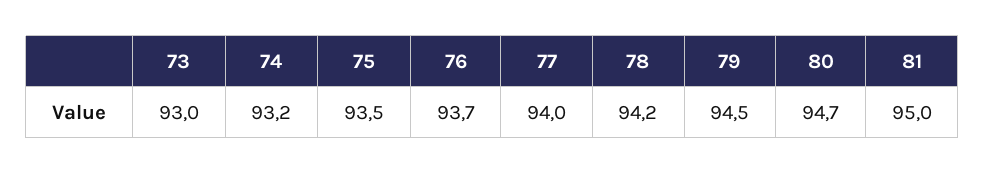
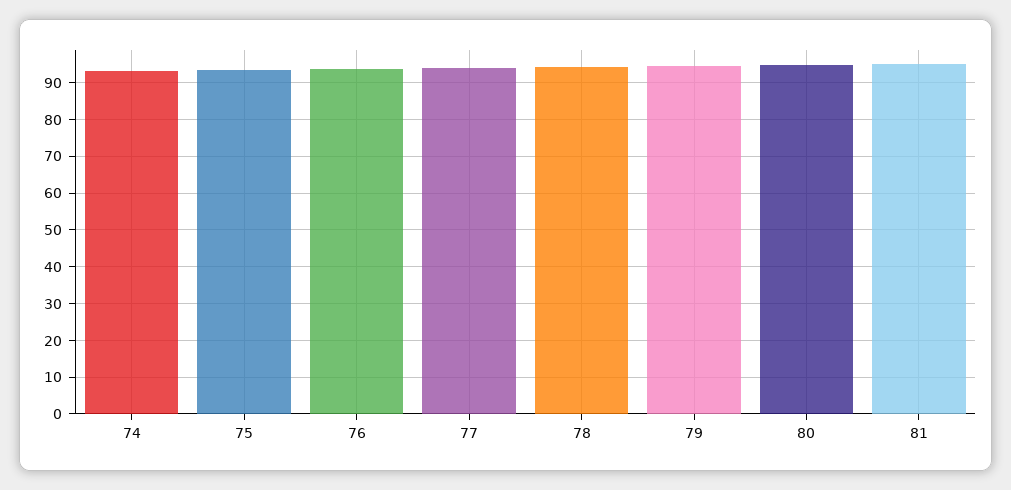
73: 93 -> none

